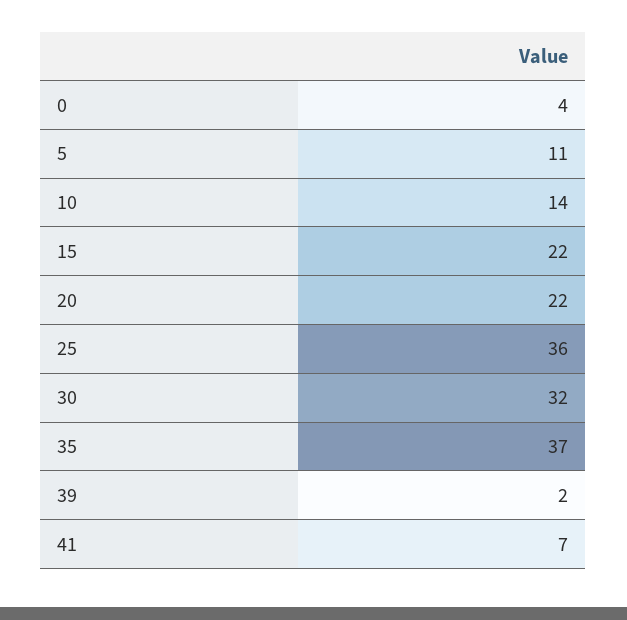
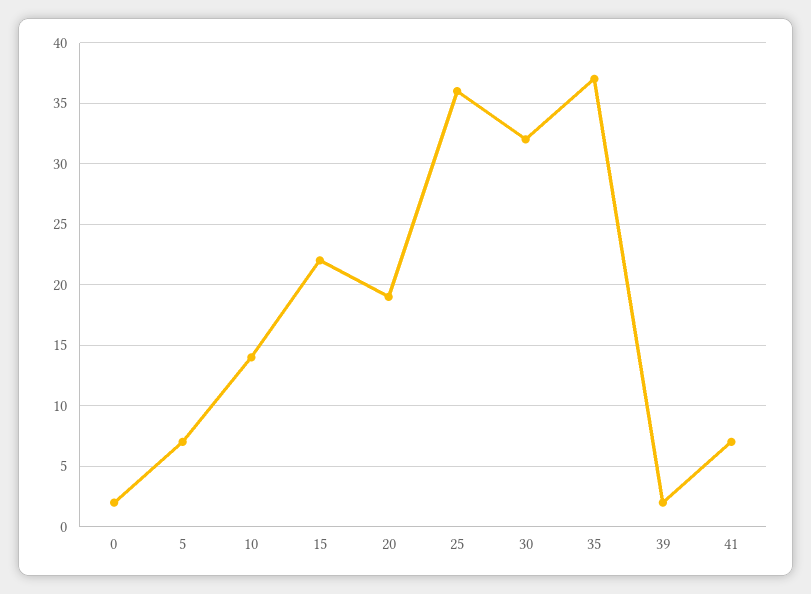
0: 4 -> 2
5: 11 -> 7
20: 22 -> 19

